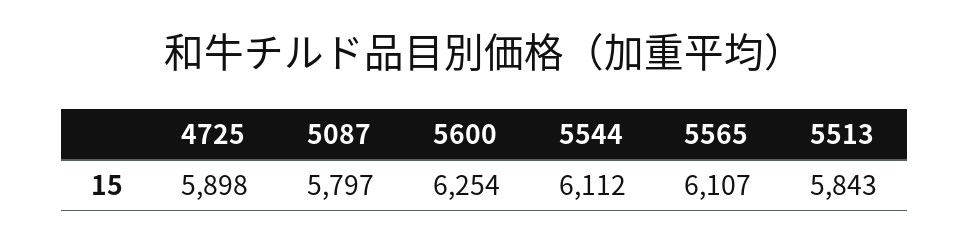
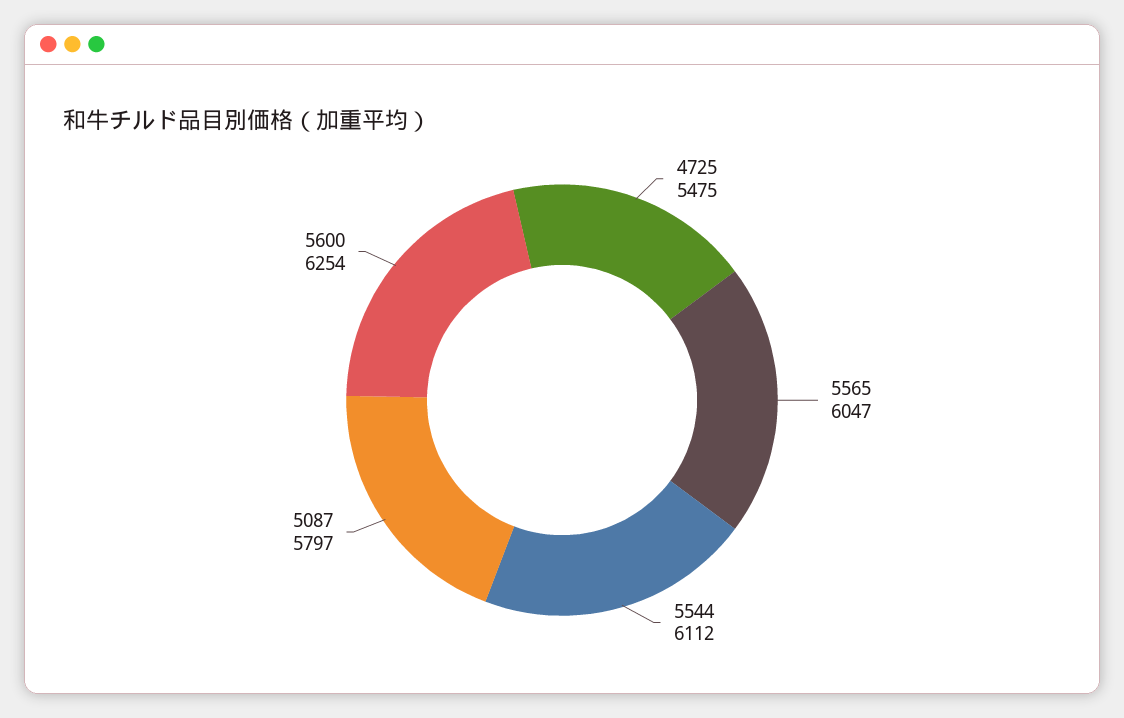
4725: 5898 -> 5475
5565: 6107 -> 6047
5513: 5843 -> none

